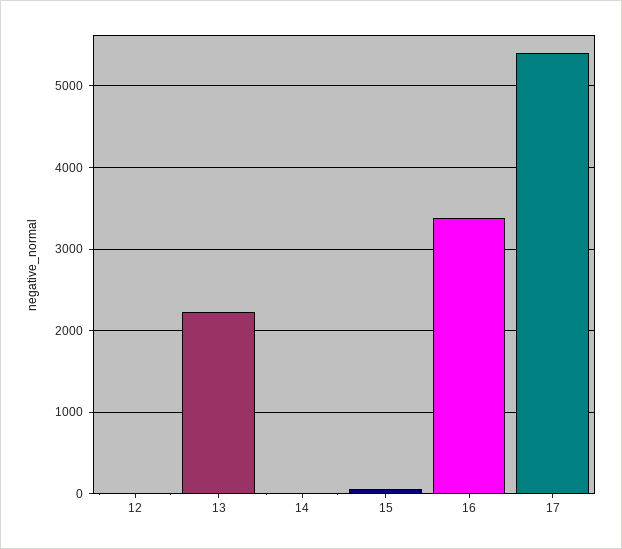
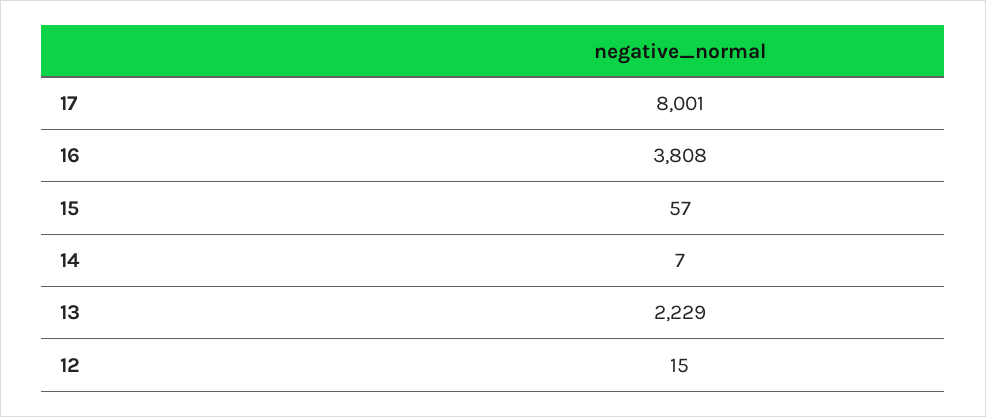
16: 3400 -> 3808
17: 5400 -> 8001

